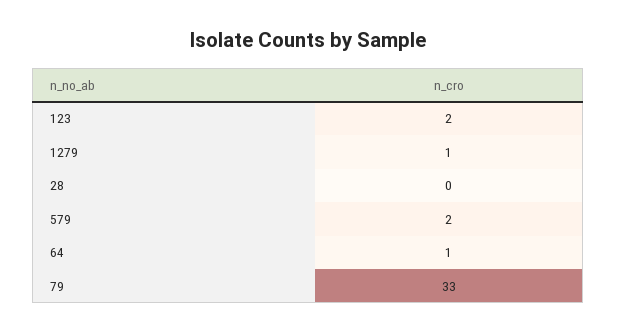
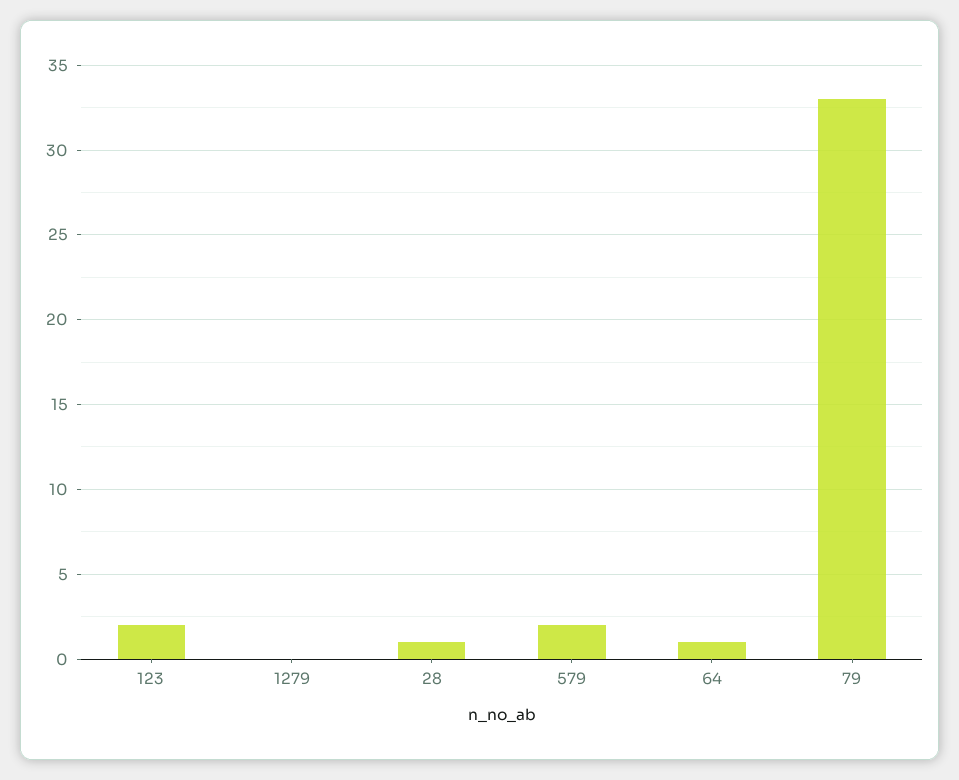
1279: 1 -> 0
28: 0 -> 1

